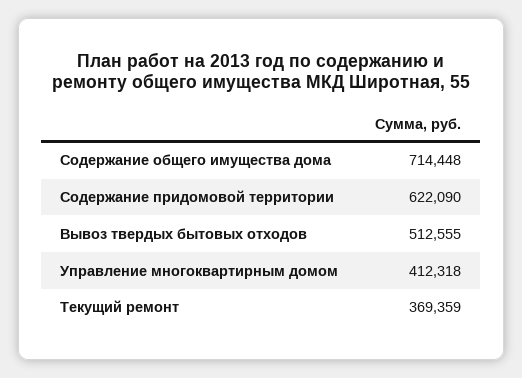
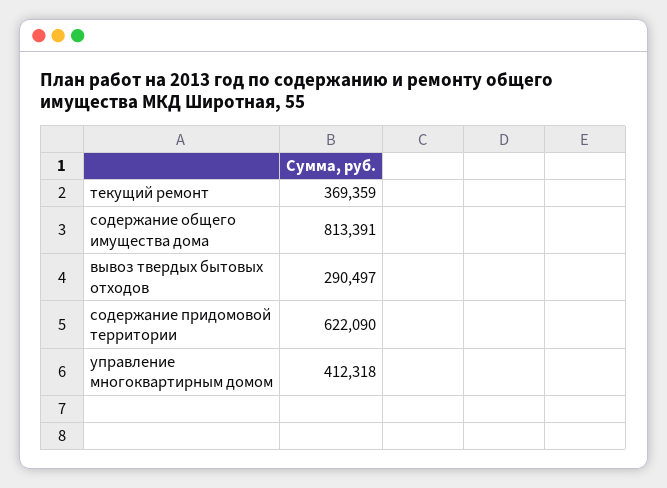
Содержание общего имущества дома: 714448 -> 813391
Вывоз твердых бытовых отходов: 512555 -> 290497

